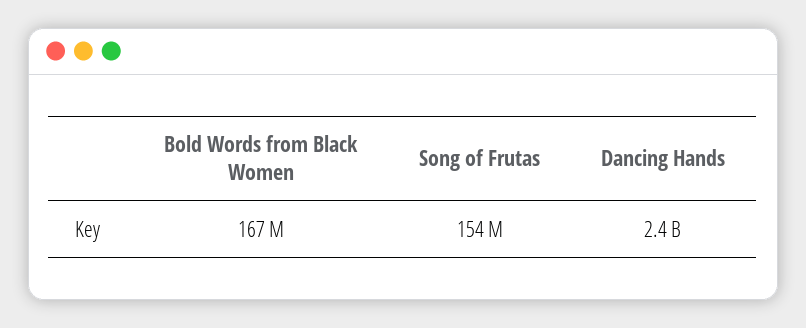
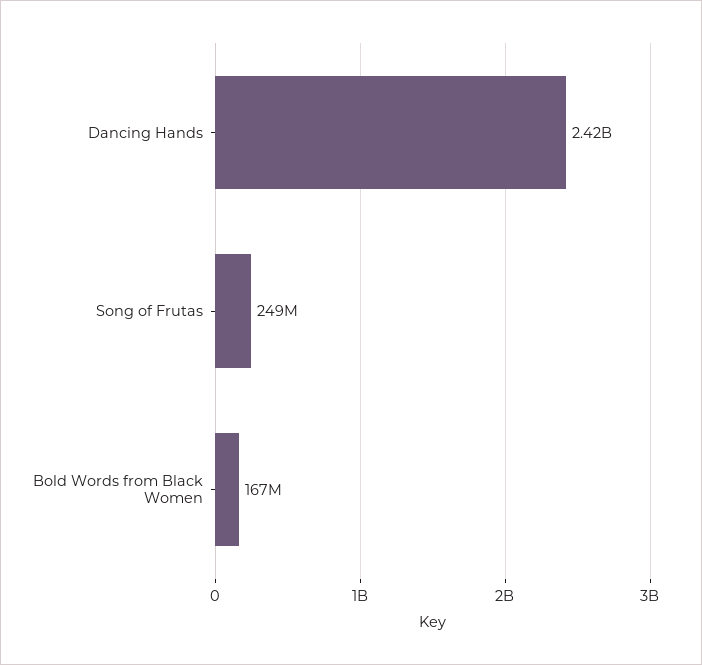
Song of Frutas: 154000000 -> 249000000

